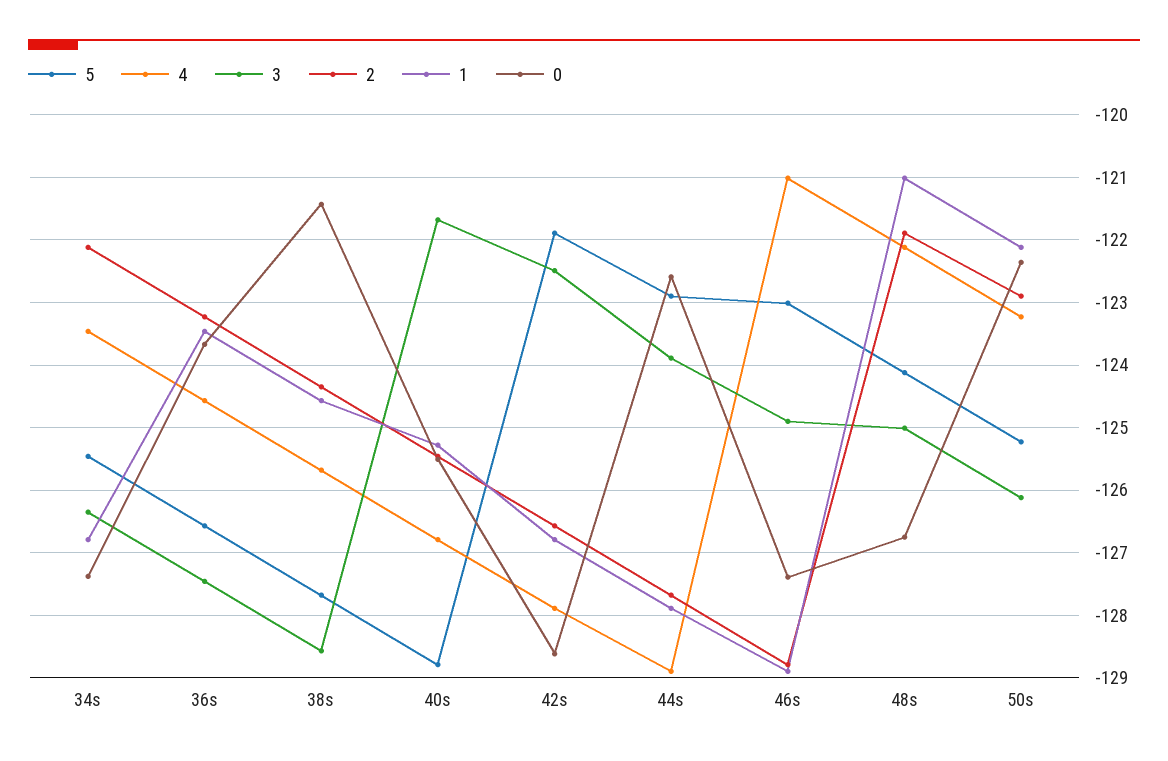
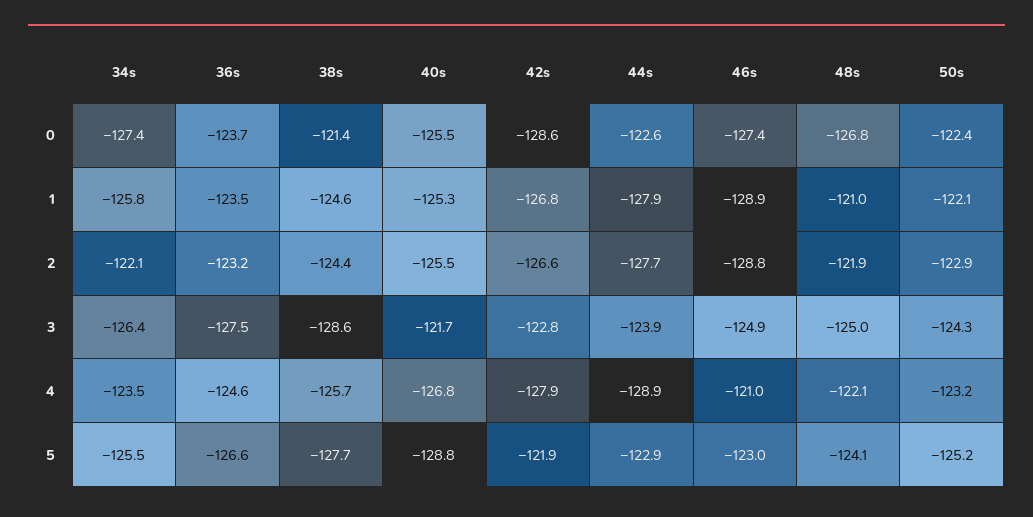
1, 34s: -126.8 -> -125.8
3, 42s: -122.5 -> -122.8
3, 50s: -126.1 -> -124.3

